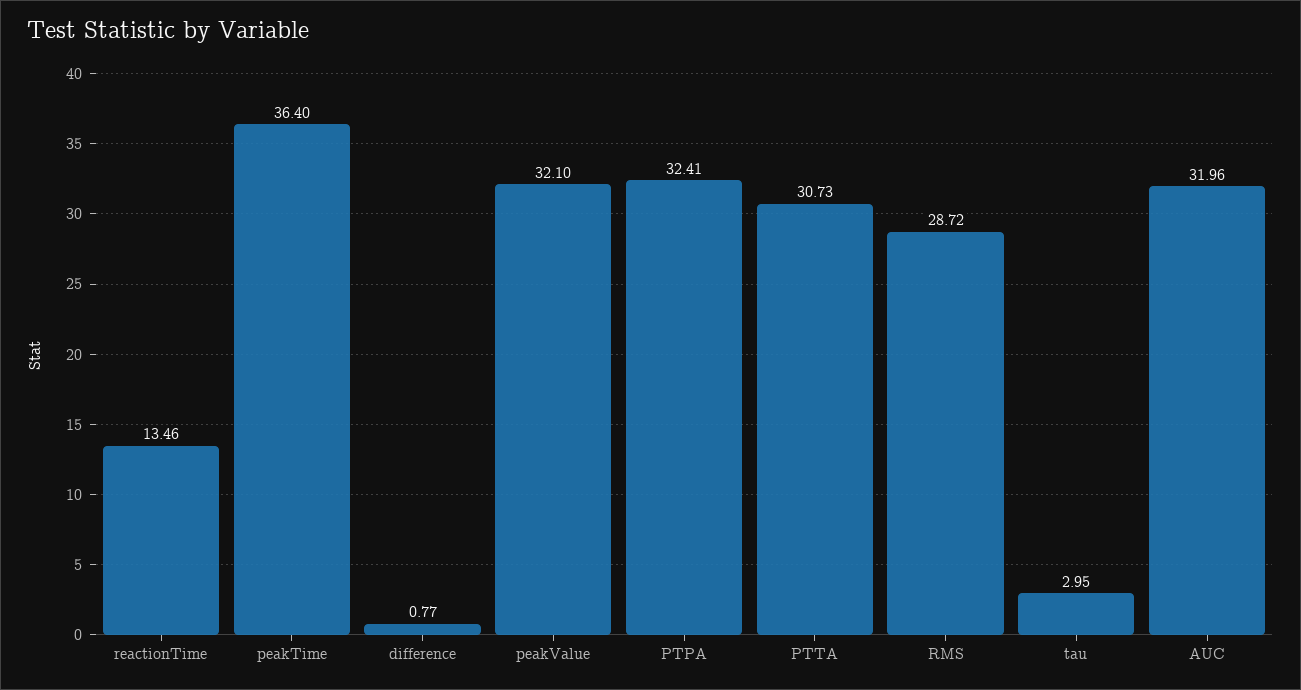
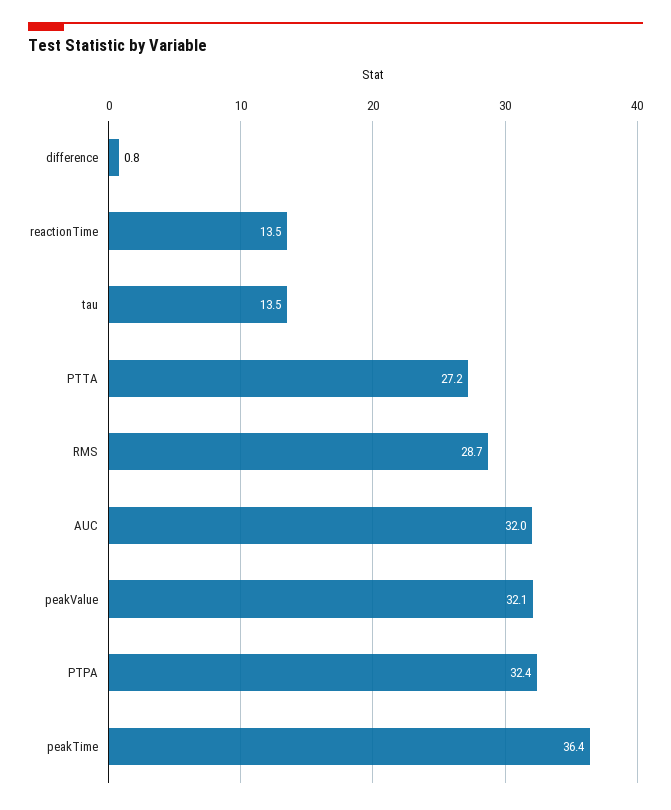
PTTA: 30.73 -> 27.2
tau: 2.95 -> 13.5

